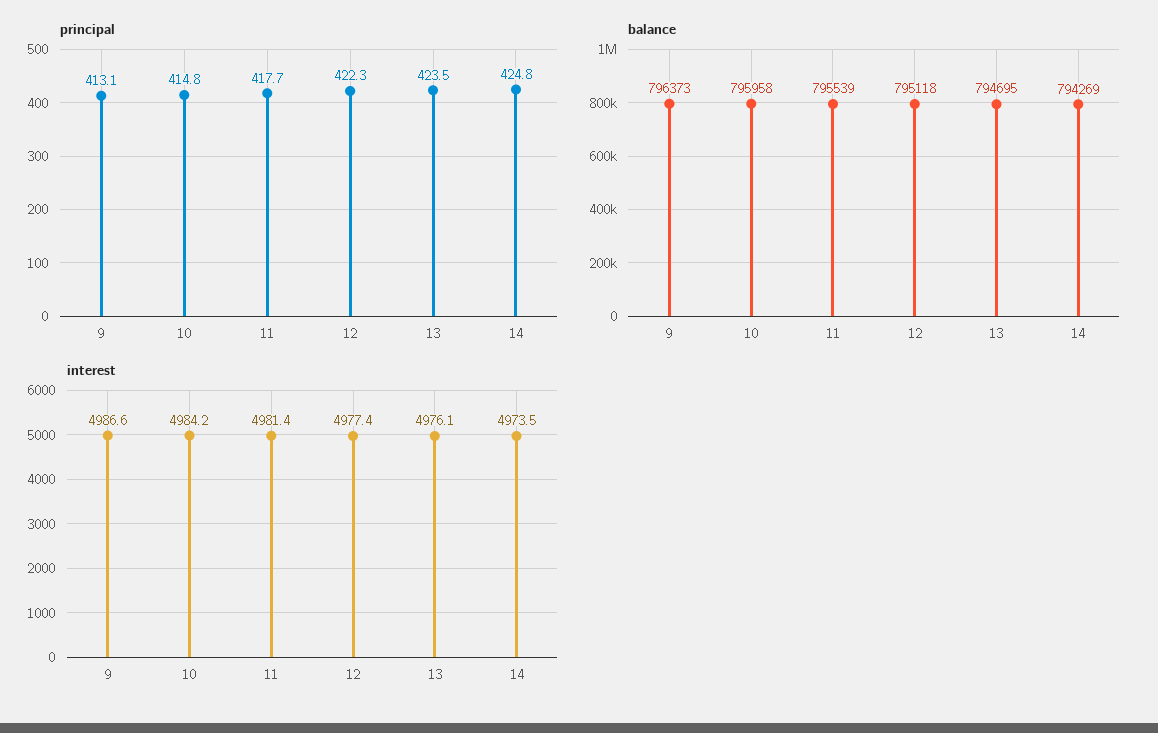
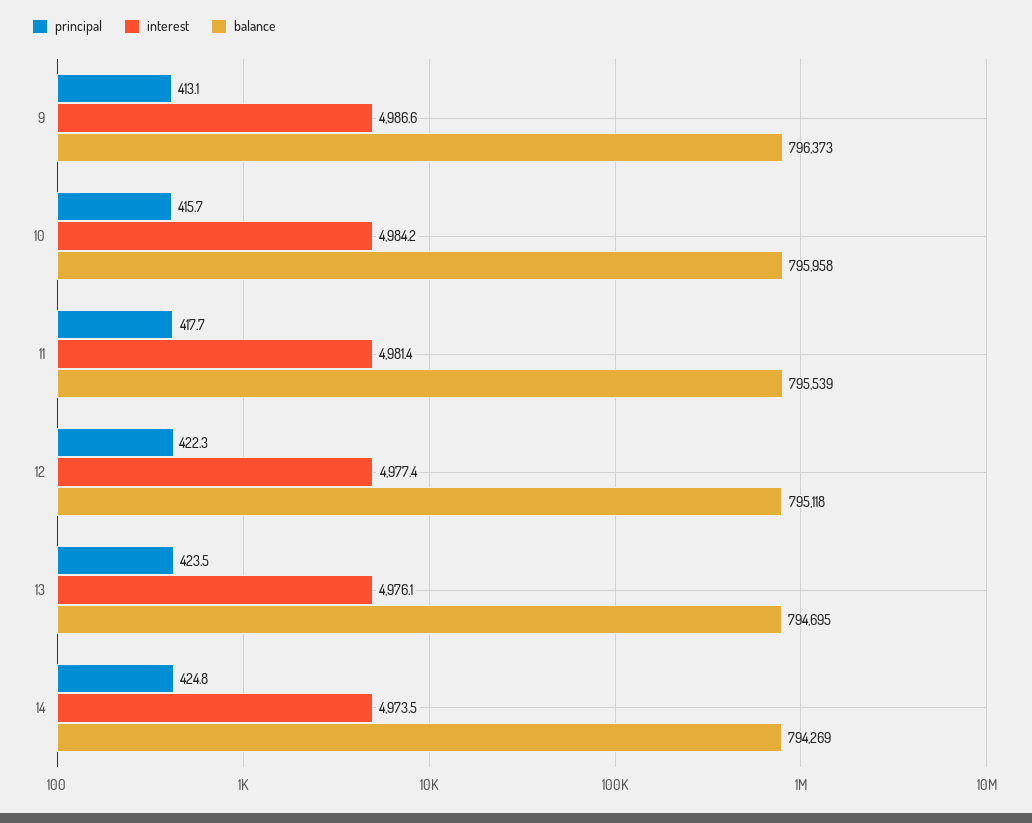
principal, 10: 414.8 -> 415.7

